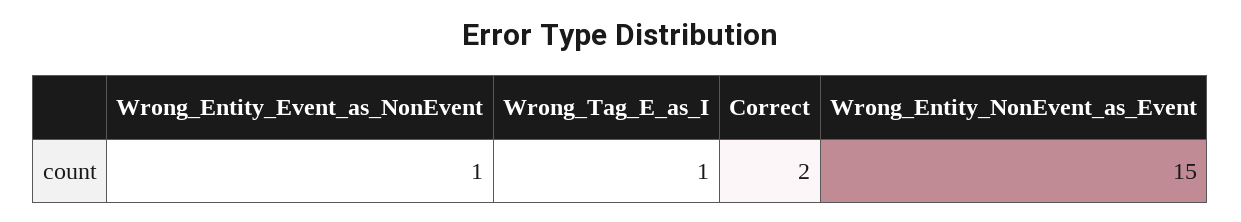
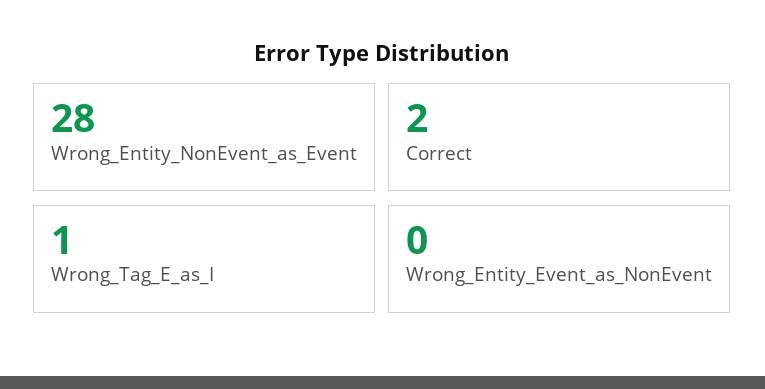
Wrong_Entity_Event_as_NonEvent: 1 -> 0
Wrong_Entity_NonEvent_as_Event: 15 -> 28

